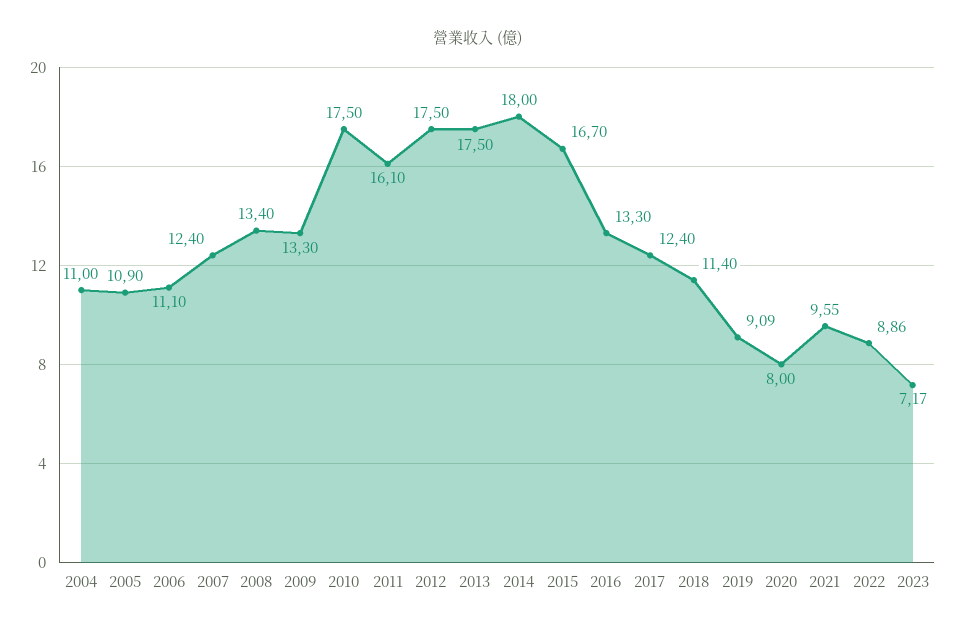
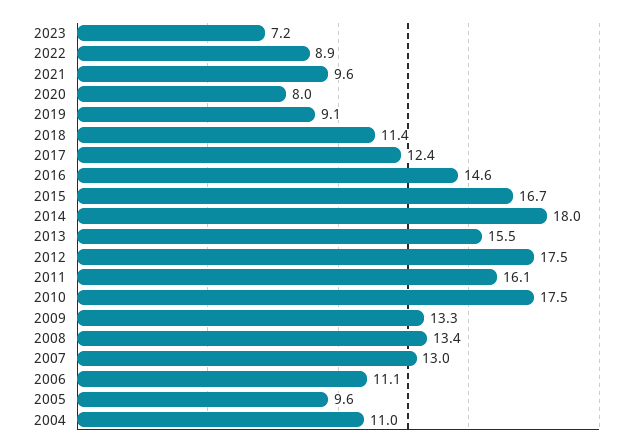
2005: 10.9 -> 9.6
2007: 12.4 -> 13
2013: 17.5 -> 15.5
2016: 13.3 -> 14.6

